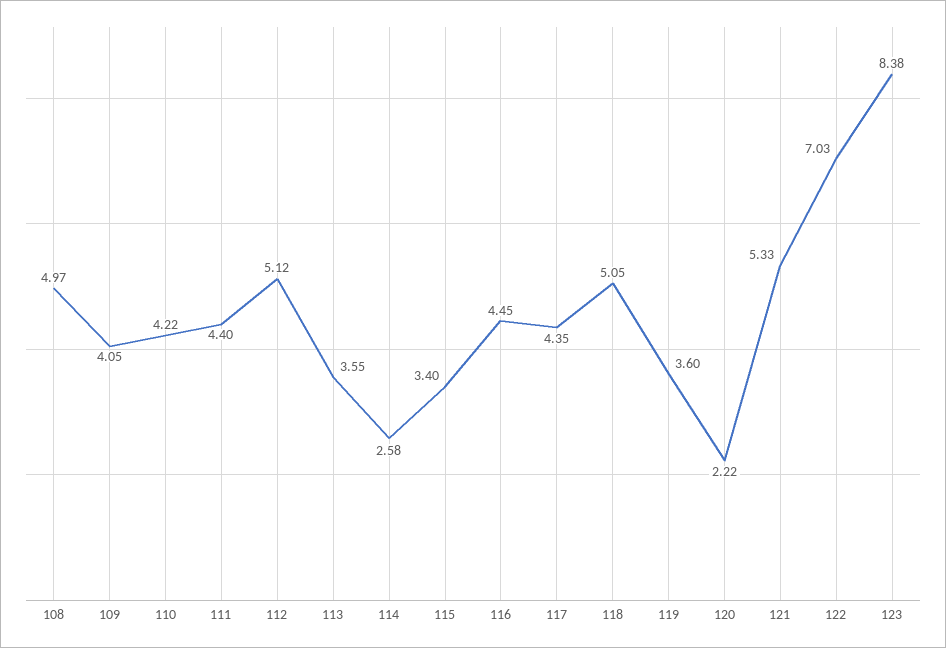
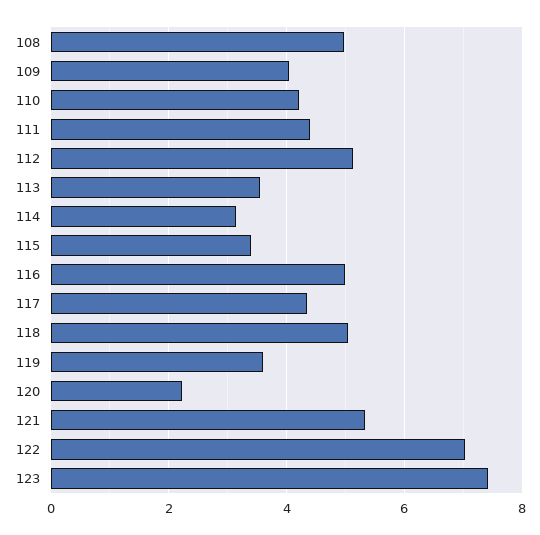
114: 2.58 -> 3.2
116: 4.45 -> 5
123: 8.38 -> 7.4

